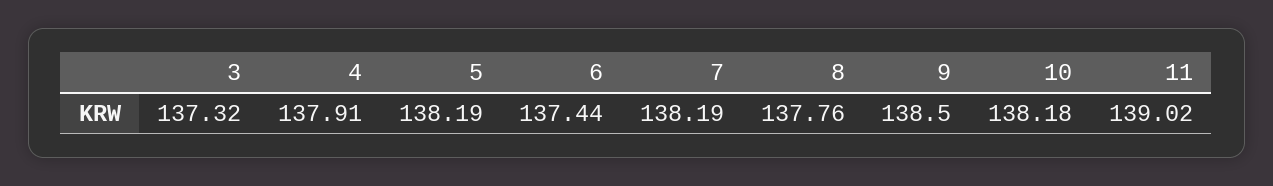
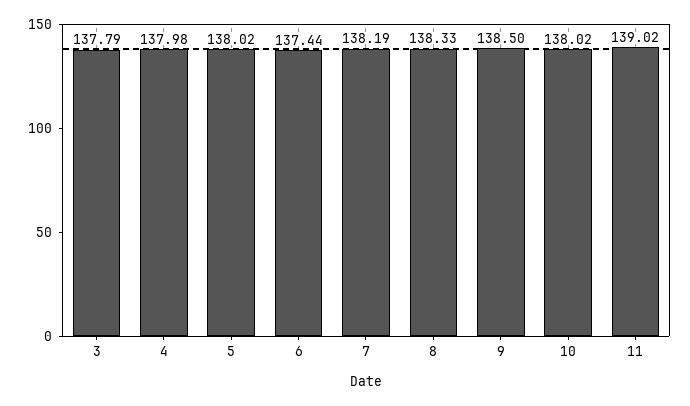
3: 137.32 -> 137.79
4: 137.91 -> 137.98
5: 138.19 -> 138.02
8: 137.76 -> 138.33
10: 138.18 -> 138.02

